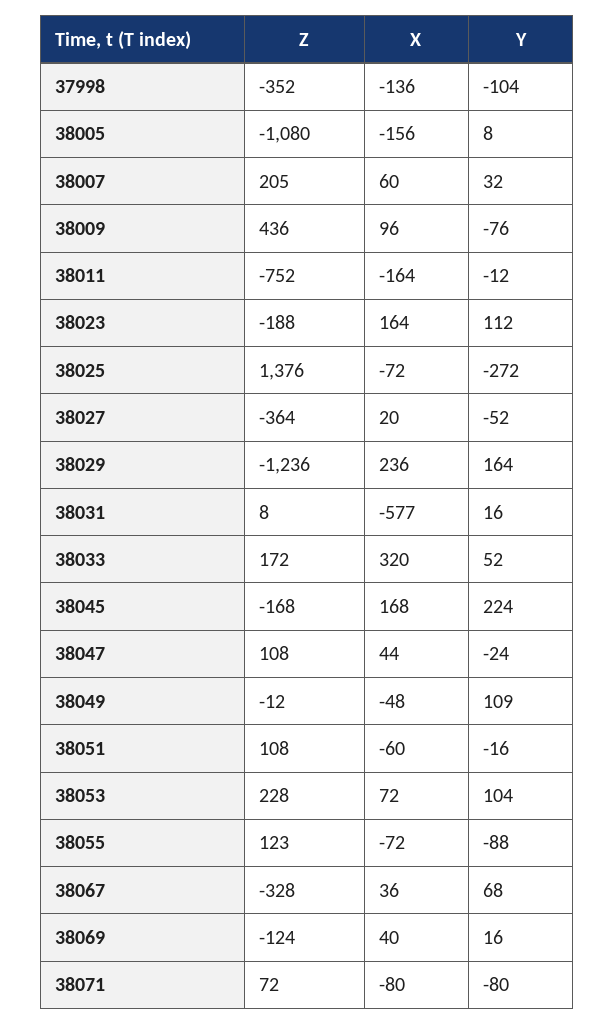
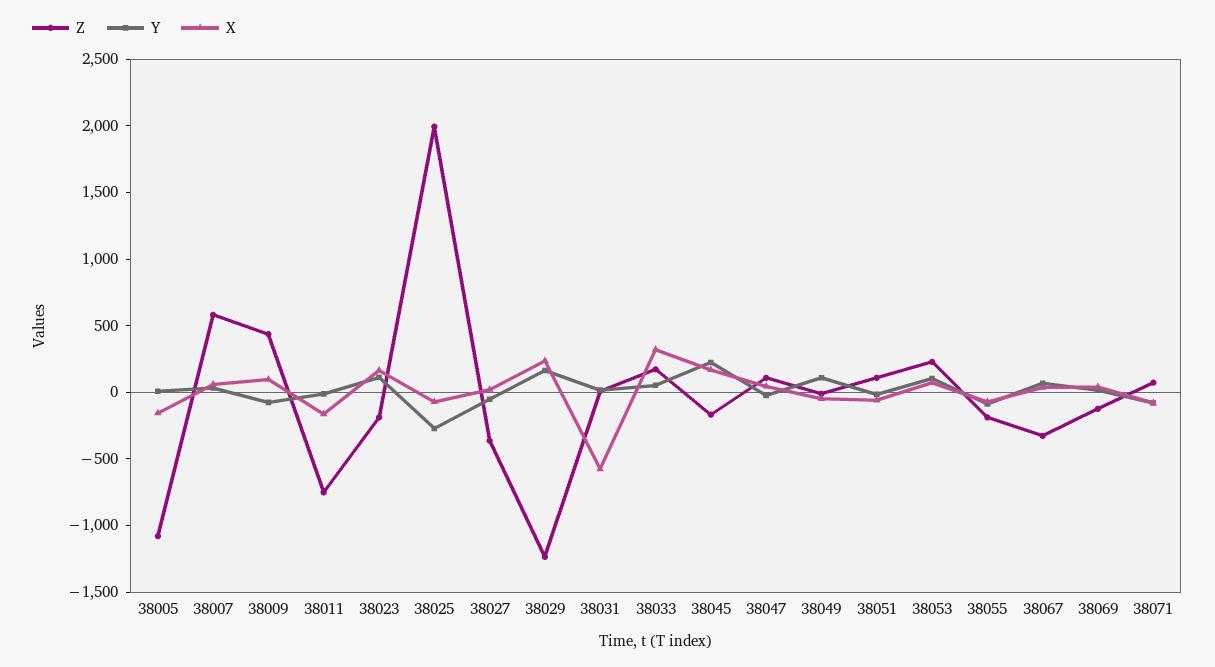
Z, 37998: -352 -> none
X, 37998: -136 -> none
Y, 37998: -104 -> none
Z, 38007: 205 -> 600
Z, 38025: 1376 -> 2000
Z, 38055: 123 -> -200

